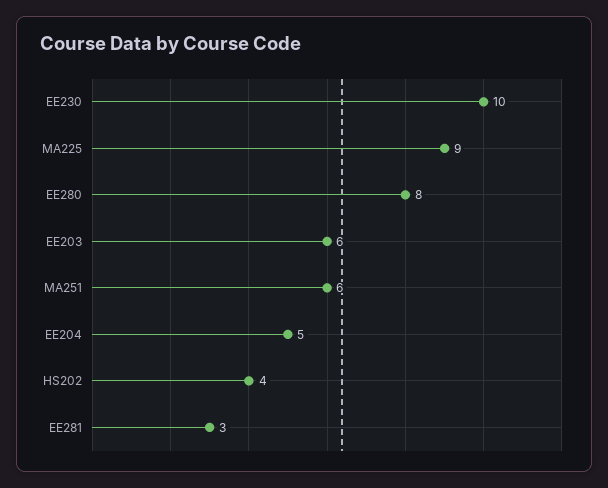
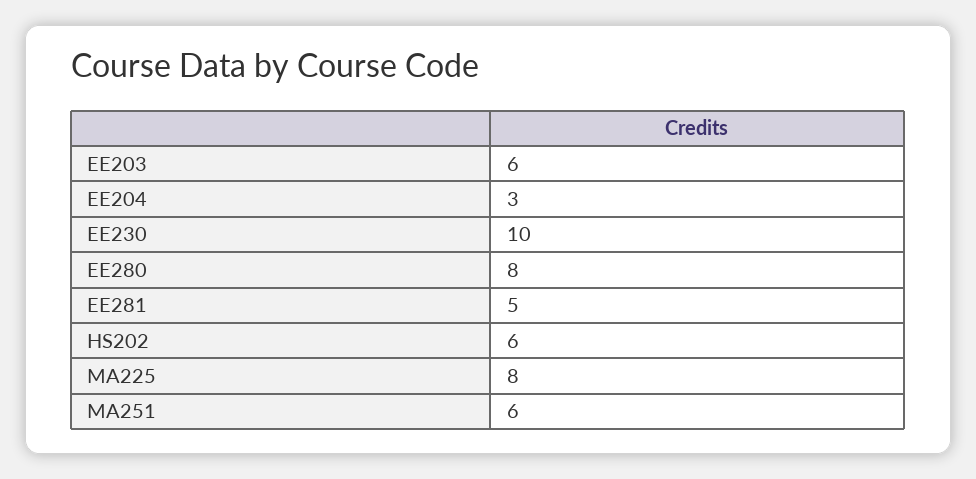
MA225: 9 -> 8
EE204: 5 -> 3
HS202: 4 -> 6
EE281: 3 -> 5

